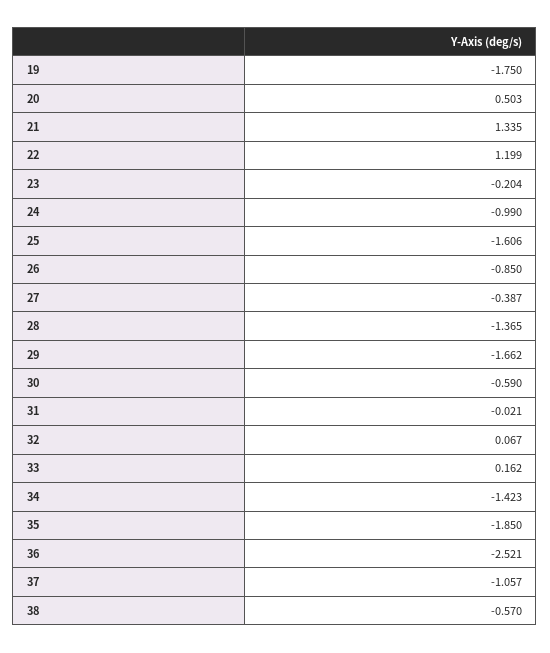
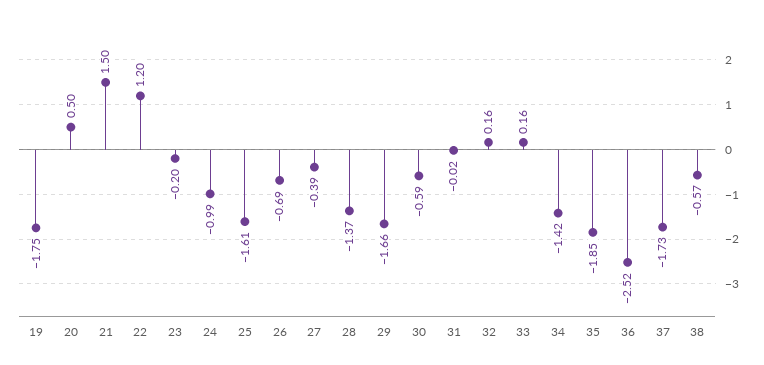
21: 1.335 -> 1.5
26: -0.85 -> -0.69
32: 0.067 -> 0.16
37: -1.057 -> -1.73

